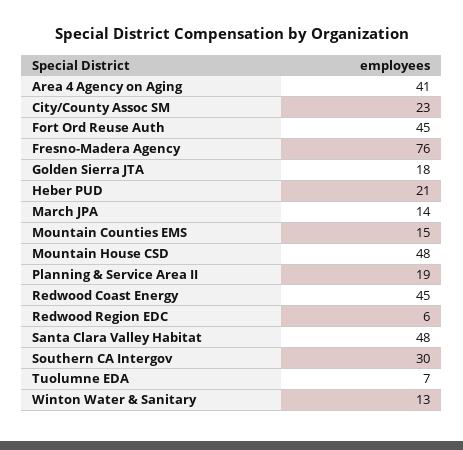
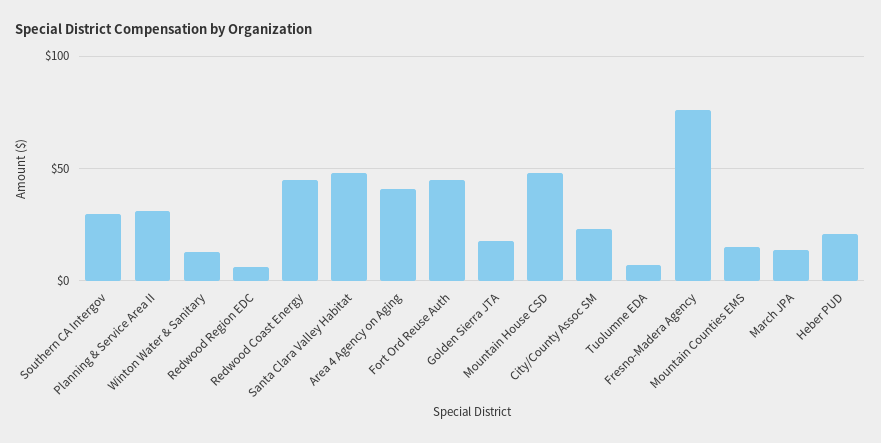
Planning & Service Area II: 19 -> 30

